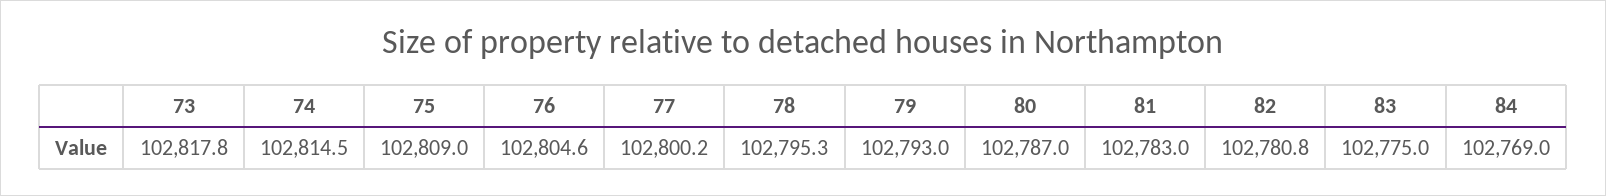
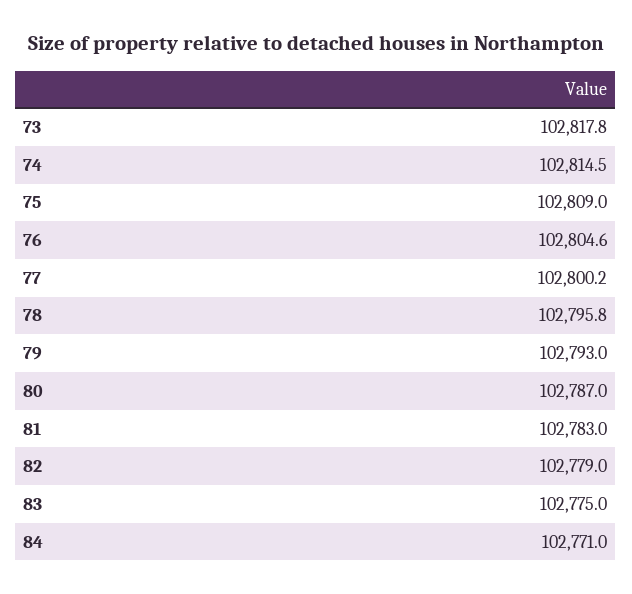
78: 102795.3 -> 102795.8
82: 102780.8 -> 102779
84: 102769 -> 102771

